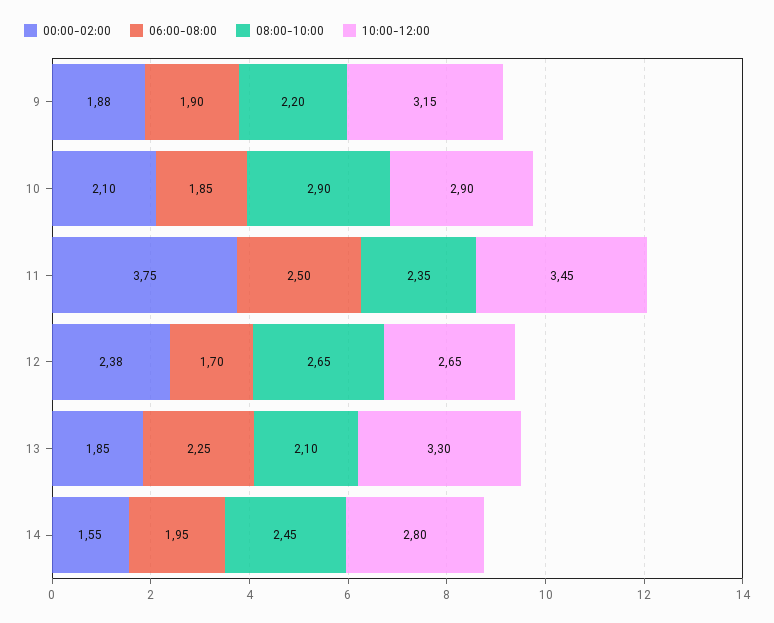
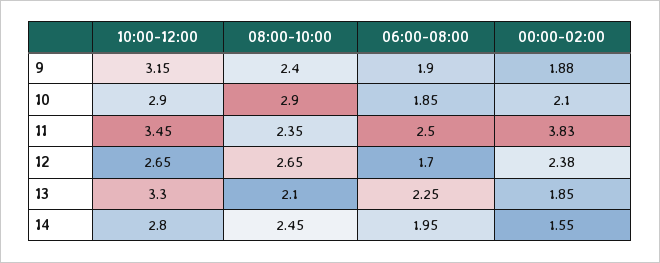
08:00-10:00, 9: 2.2 -> 2.4
00:00-02:00, 11: 3.75 -> 3.83

